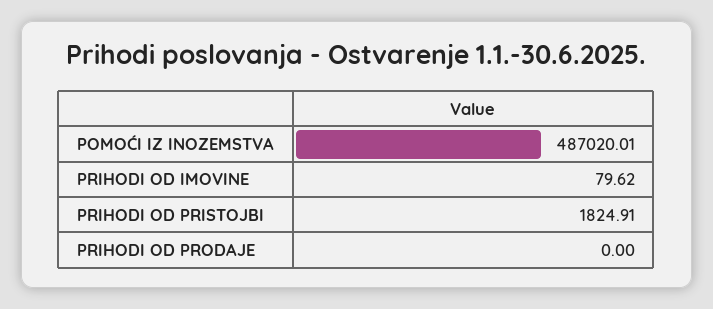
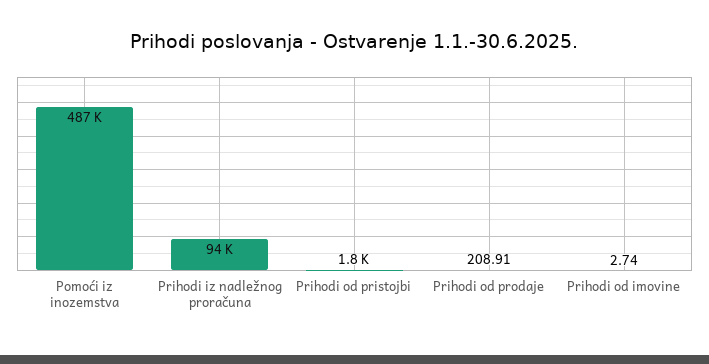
PRIHODI OD IMOVINE: 79.62 -> 2.74
PRIHODI OD PRODAJE: 0 -> 208.91
Prihodi iz nadležnog proračuna: none -> 94000

